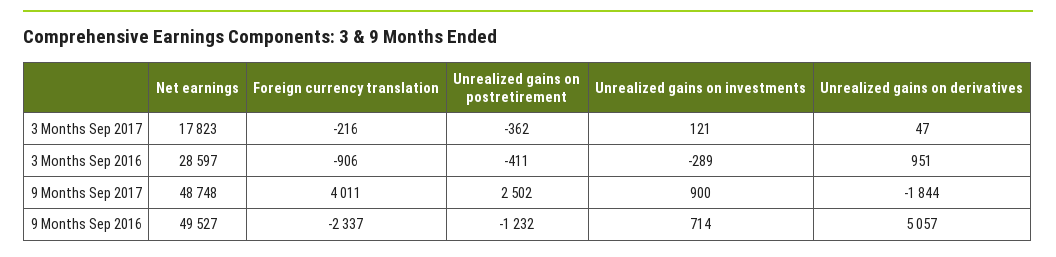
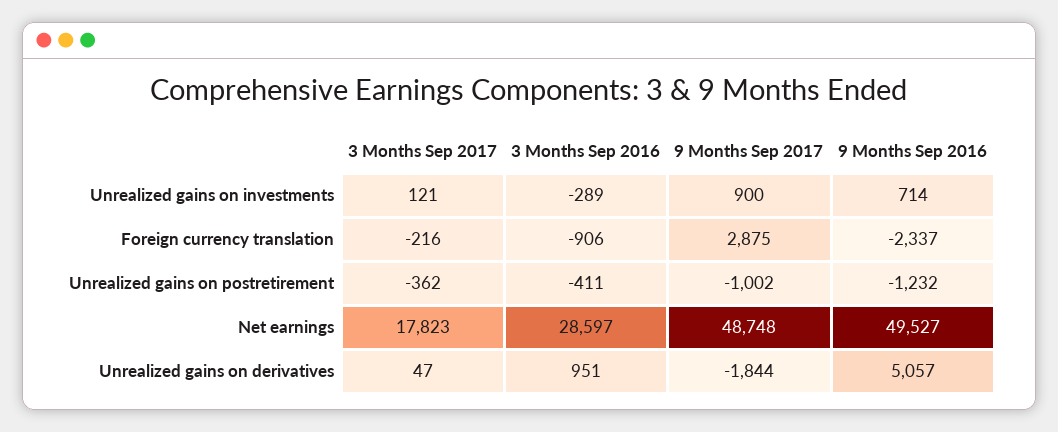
Foreign currency translation, 9 Months Sep 2017: 4011 -> 2875
Unrealized gains on postretirement, 9 Months Sep 2017: 2502 -> -1002

